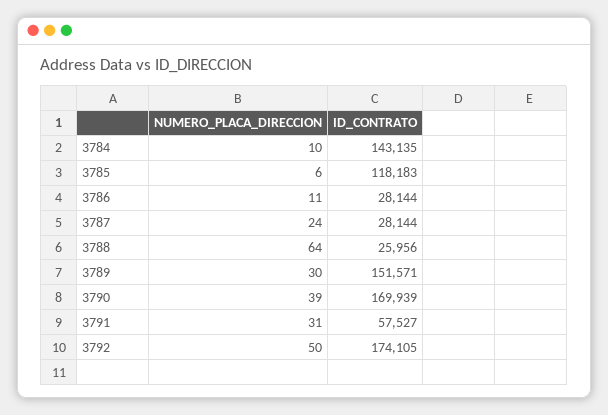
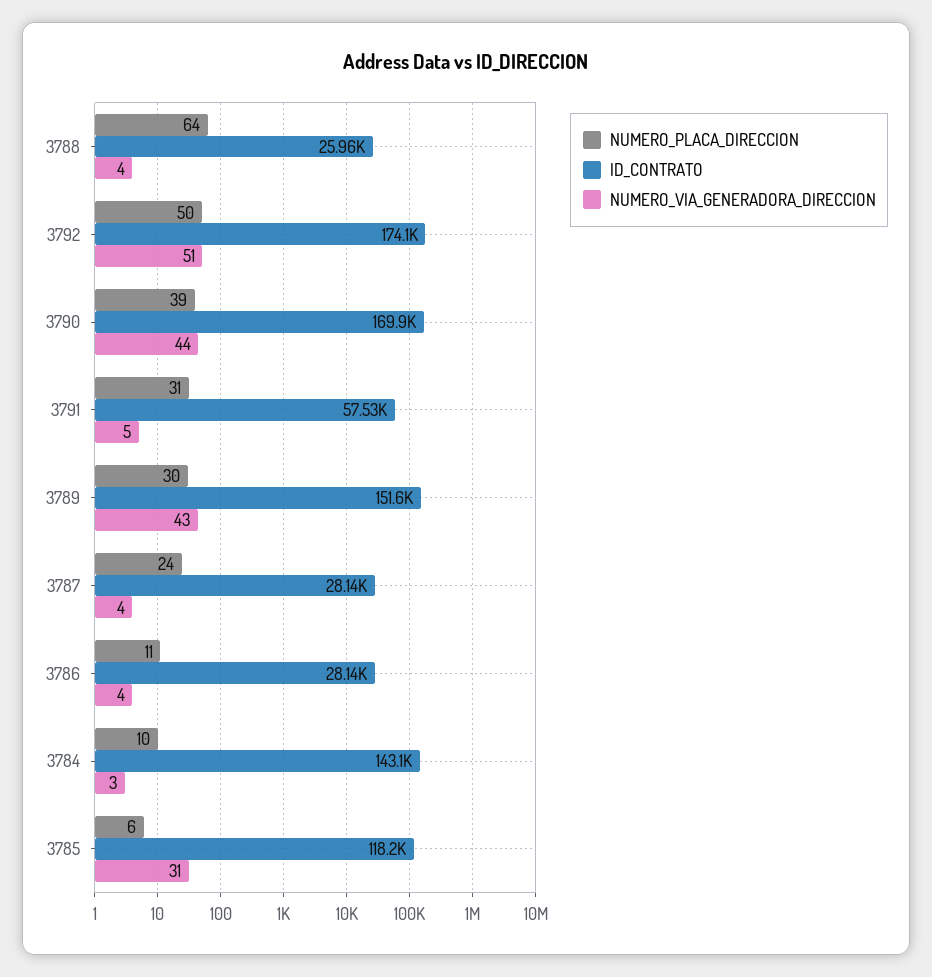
NUMERO_VIA_GENERADORA_DIRECCION, 3788: none -> 4
NUMERO_VIA_GENERADORA_DIRECCION, 3792: none -> 51
NUMERO_VIA_GENERADORA_DIRECCION, 3790: none -> 44
NUMERO_VIA_GENERADORA_DIRECCION, 3791: none -> 5
NUMERO_VIA_GENERADORA_DIRECCION, 3789: none -> 43
NUMERO_VIA_GENERADORA_DIRECCION, 3787: none -> 4
NUMERO_VIA_GENERADORA_DIRECCION, 3786: none -> 4
NUMERO_VIA_GENERADORA_DIRECCION, 3784: none -> 3
NUMERO_VIA_GENERADORA_DIRECCION, 3785: none -> 31

